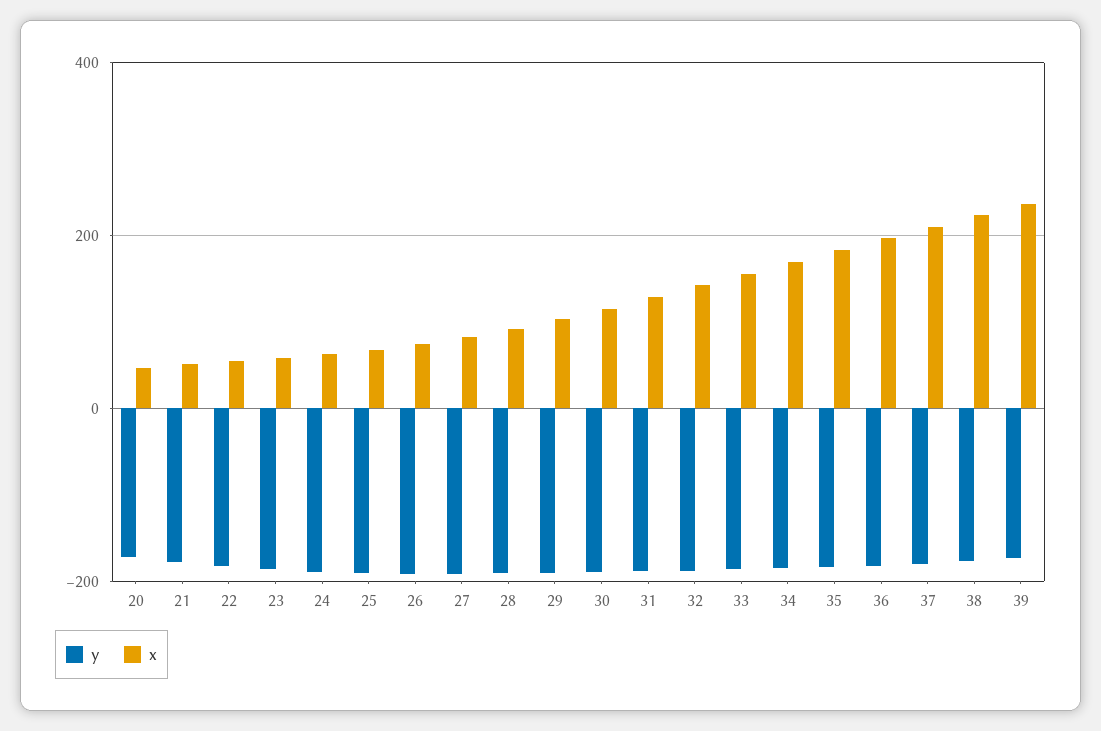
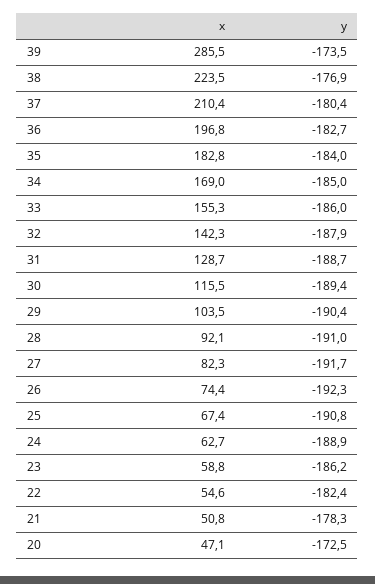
x, 39: 240 -> 285.5

